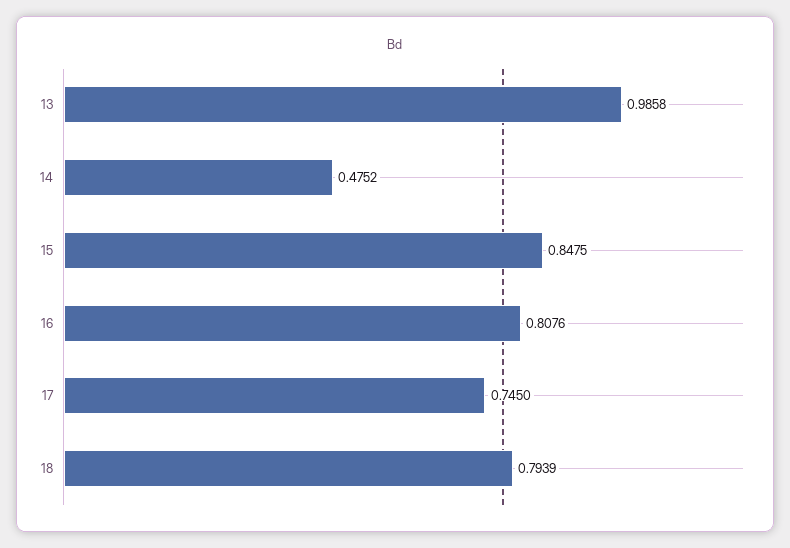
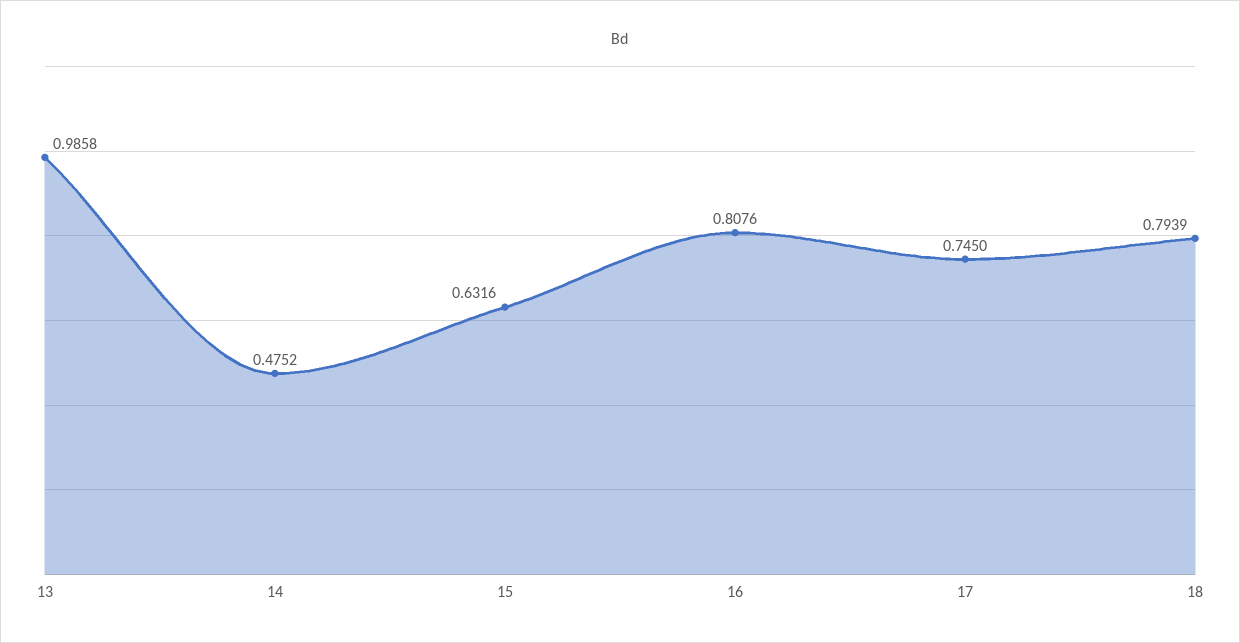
15: 0.8475 -> 0.6316

